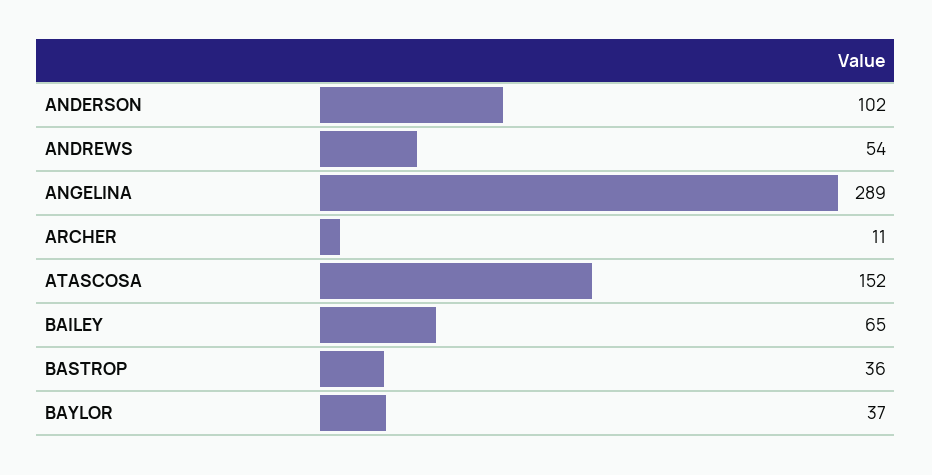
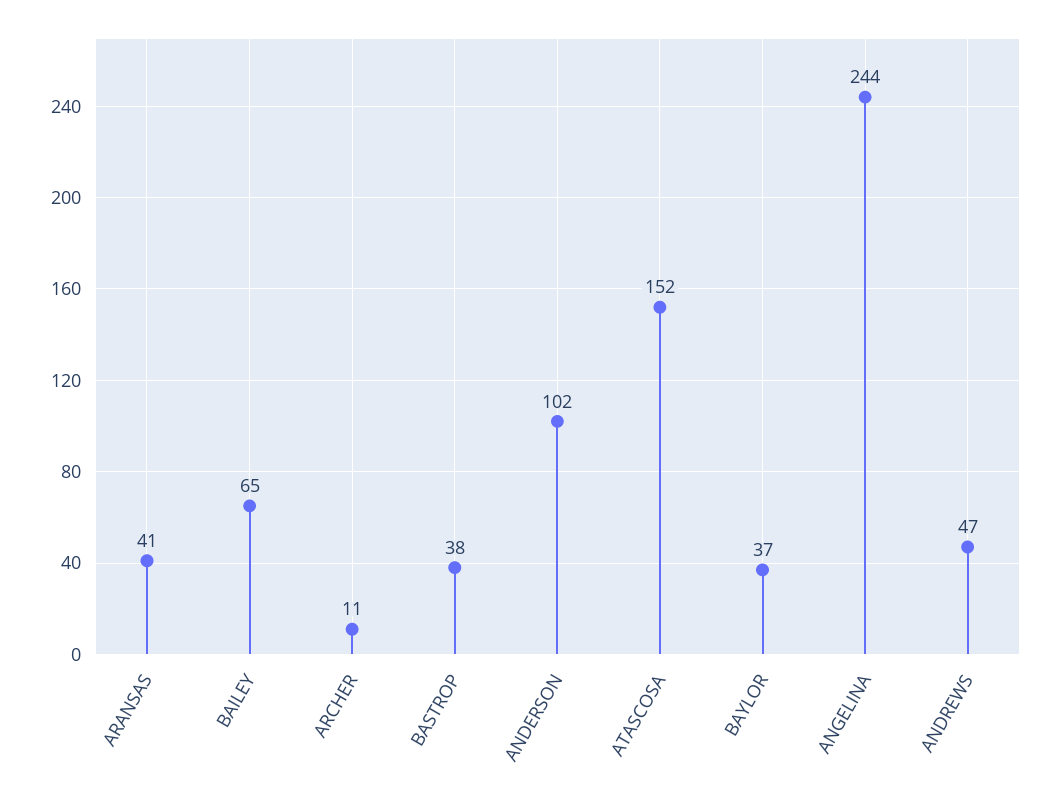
ANDREWS: 54 -> 47
ANGELINA: 289 -> 244
BASTROP: 36 -> 38
ARANSAS: none -> 41

